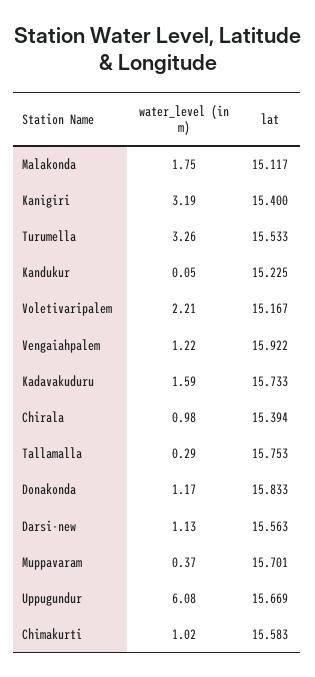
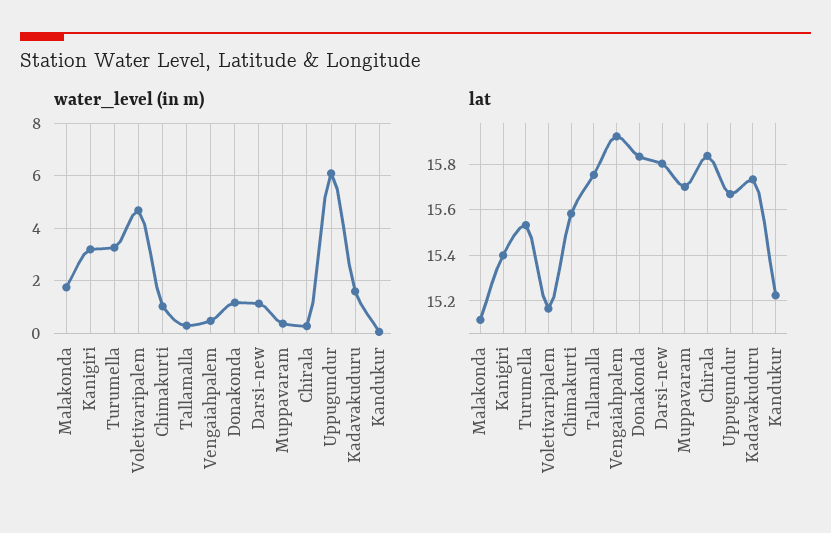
water_level (in m), Voletivaripalem: 2.21 -> 4.75
water_level (in m), Vengaiahpalem: 1.22 -> 0.5
water_level (in m), Chirala: 0.98 -> 0.25
lat, Chirala: 15.394 -> 15.85
lat, Darsi-new: 15.563 -> 15.8

